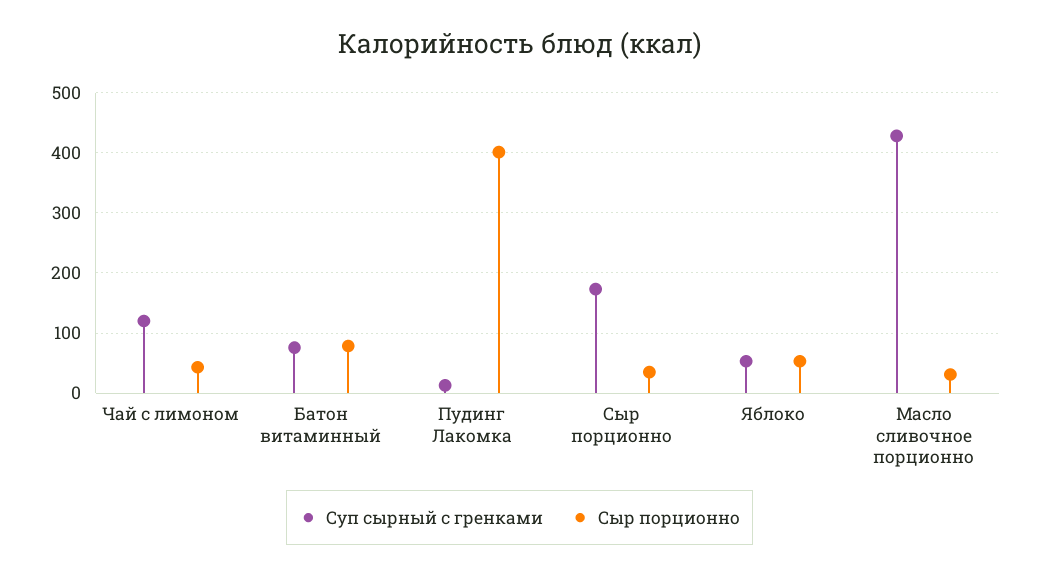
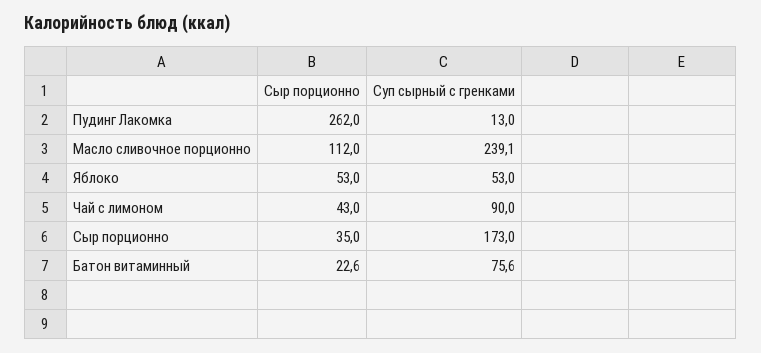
Суп сырный с гренками, Чай с лимоном: 120 -> 90
Сыр порционно, Батон витаминный: 80 -> 22.6
Сыр порционно, Пудинг Лакомка: 400 -> 262
Суп сырный с гренками, Масло сливочное порционно: 430 -> 239.1
Сыр порционно, Масло сливочное порционно: 30 -> 112

